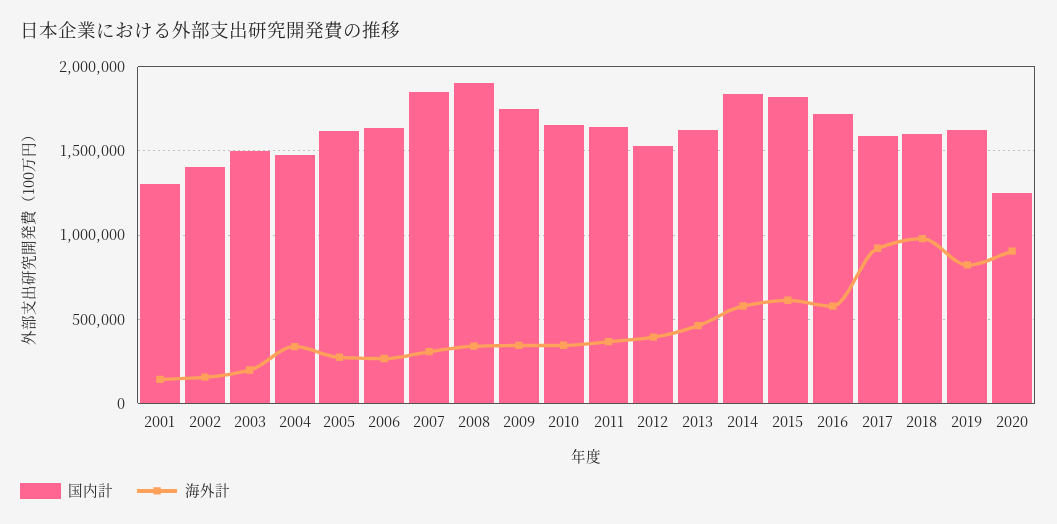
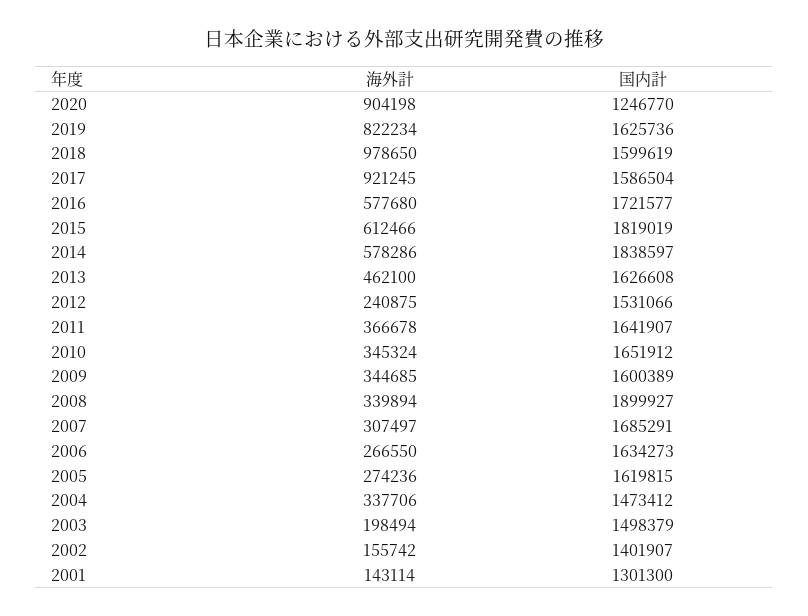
国内計, 2007: 1850000 -> 1685291
国内計, 2009: 1750000 -> 1600389
海外計, 2012: 400000 -> 240875

